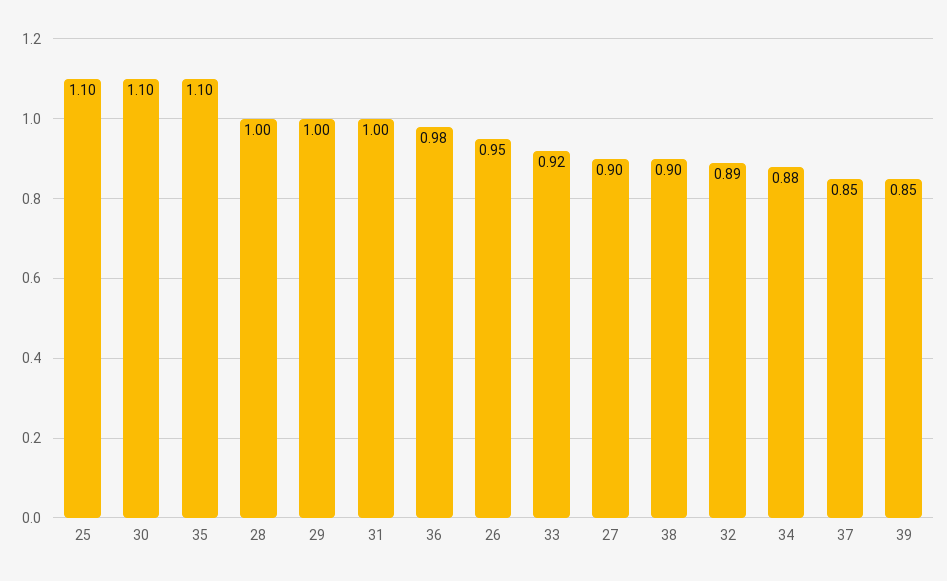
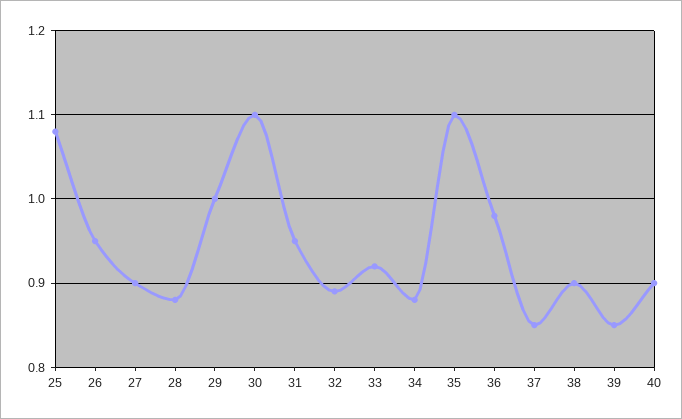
25: 1.1 -> 1.08
28: 1 -> 0.88
31: 1 -> 0.95
40: none -> 0.9

